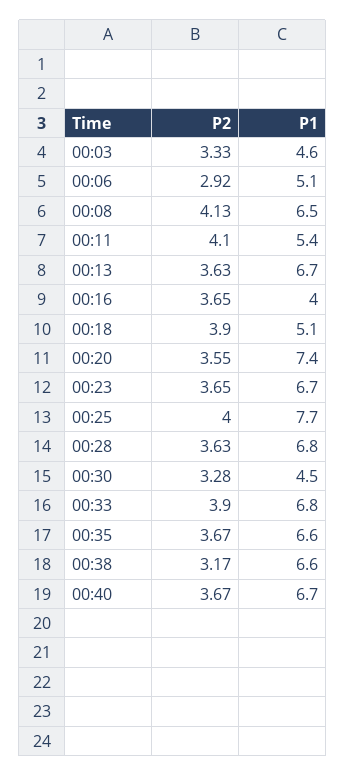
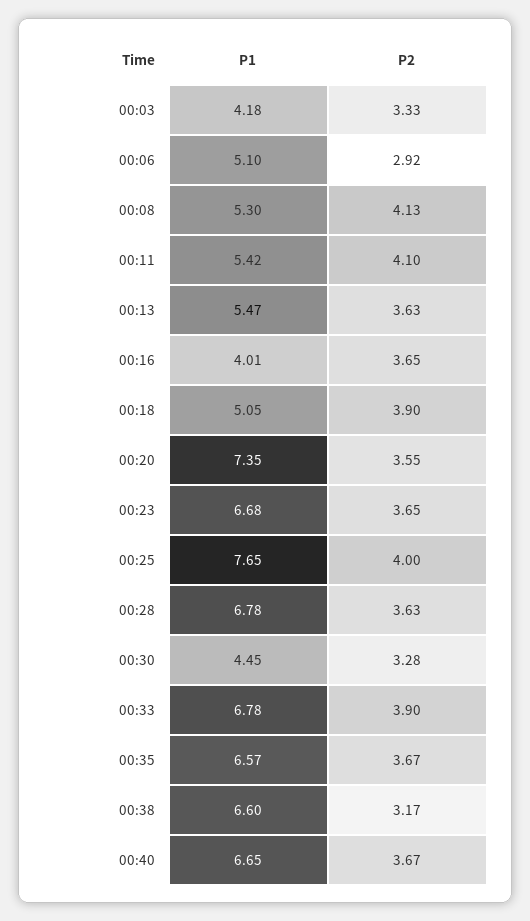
P1, 00:03: 4.6 -> 4.18
P1, 00:08: 6.5 -> 5.3
P1, 00:13: 6.7 -> 5.47

